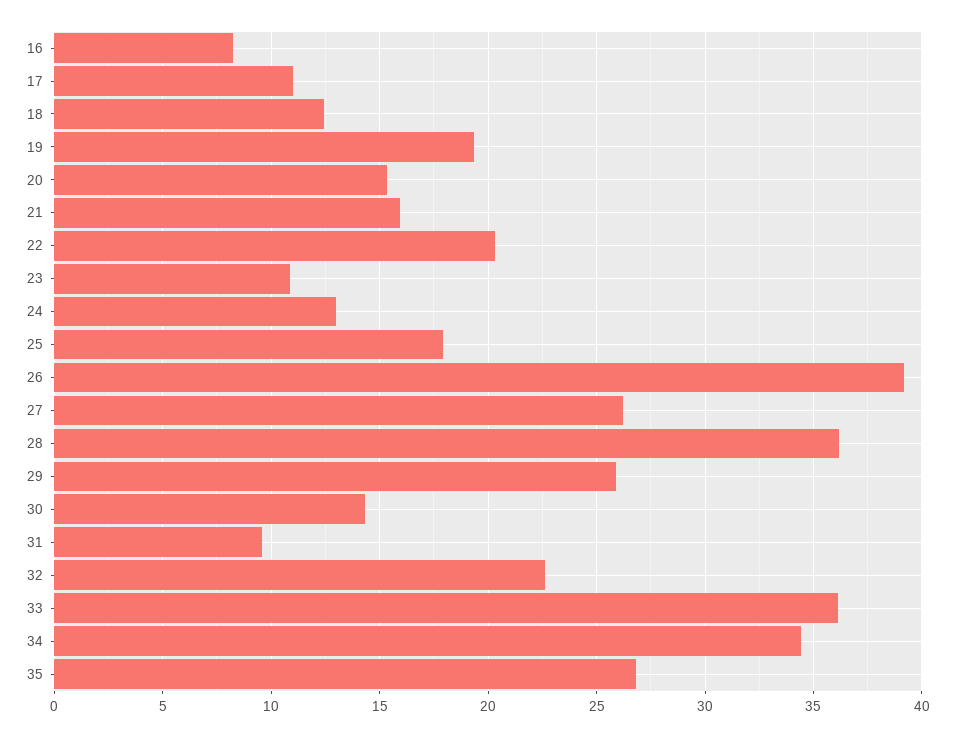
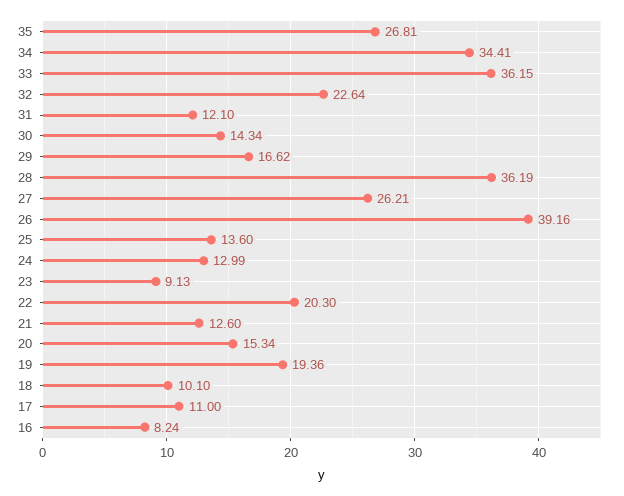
18: 12.5 -> 10.1
21: 16 -> 12.6
23: 11 -> 9.13
25: 18 -> 13.6
29: 26 -> 16.62
31: 9.5 -> 12.1

